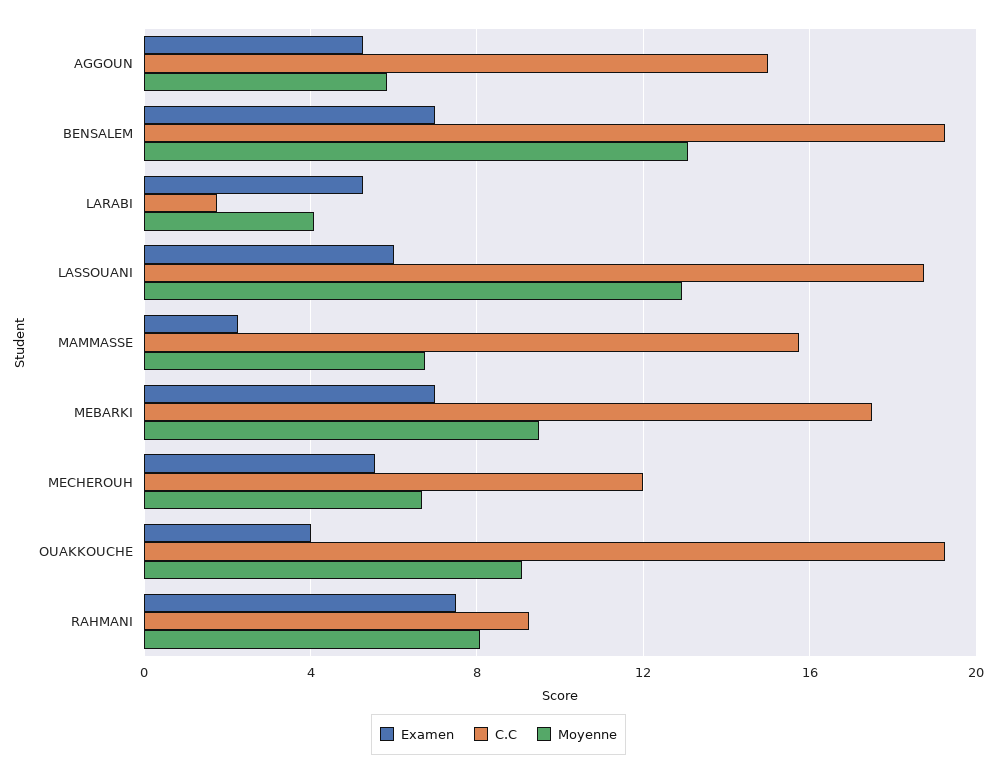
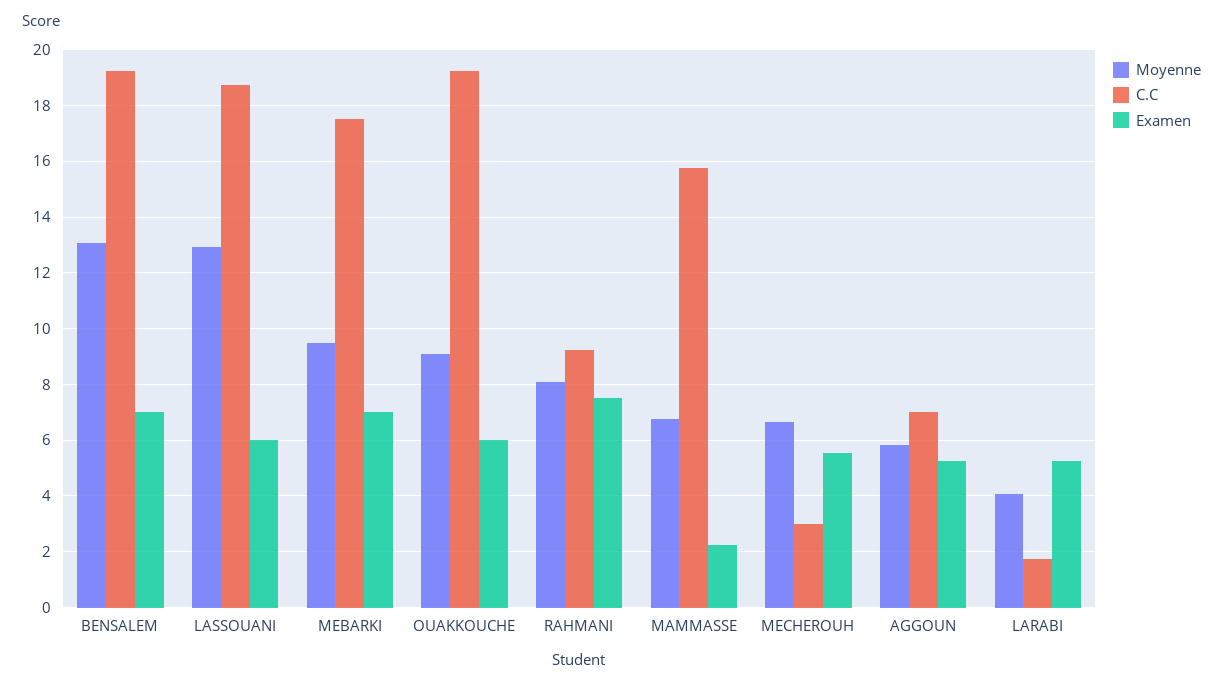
C.C, AGGOUN: 15 -> 7
C.C, MECHEROUH: 12 -> 3
Examen, OUAKKOUCHE: 4 -> 6

